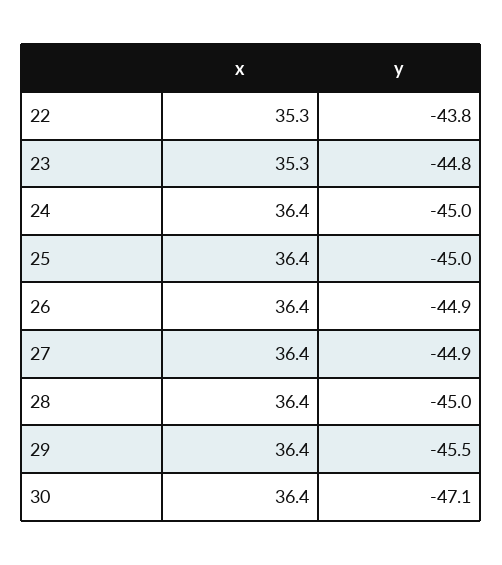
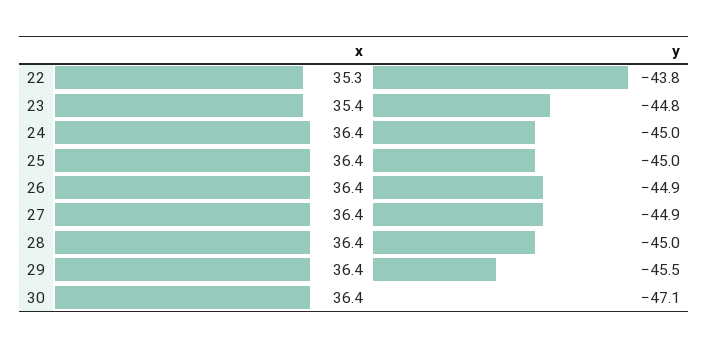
x, 23: 35.3 -> 35.4

